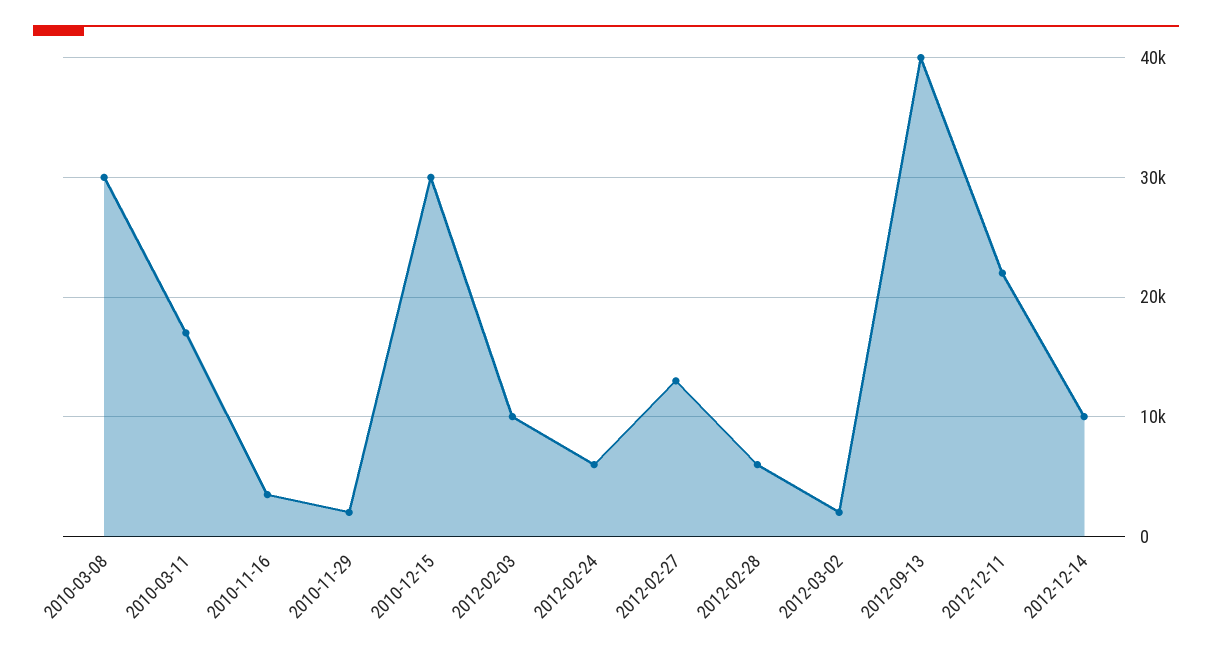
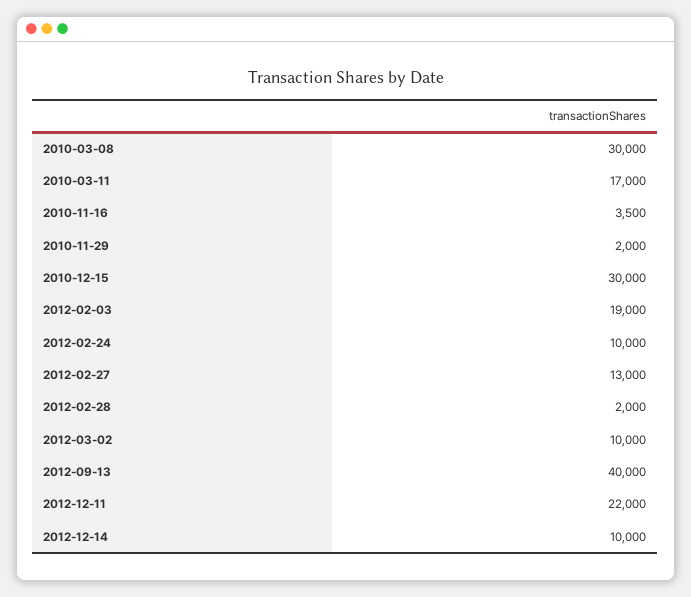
2012-02-03: 10000 -> 19000
2012-02-24: 6000 -> 10000
2012-02-28: 6000 -> 2000
2012-03-02: 2000 -> 10000

